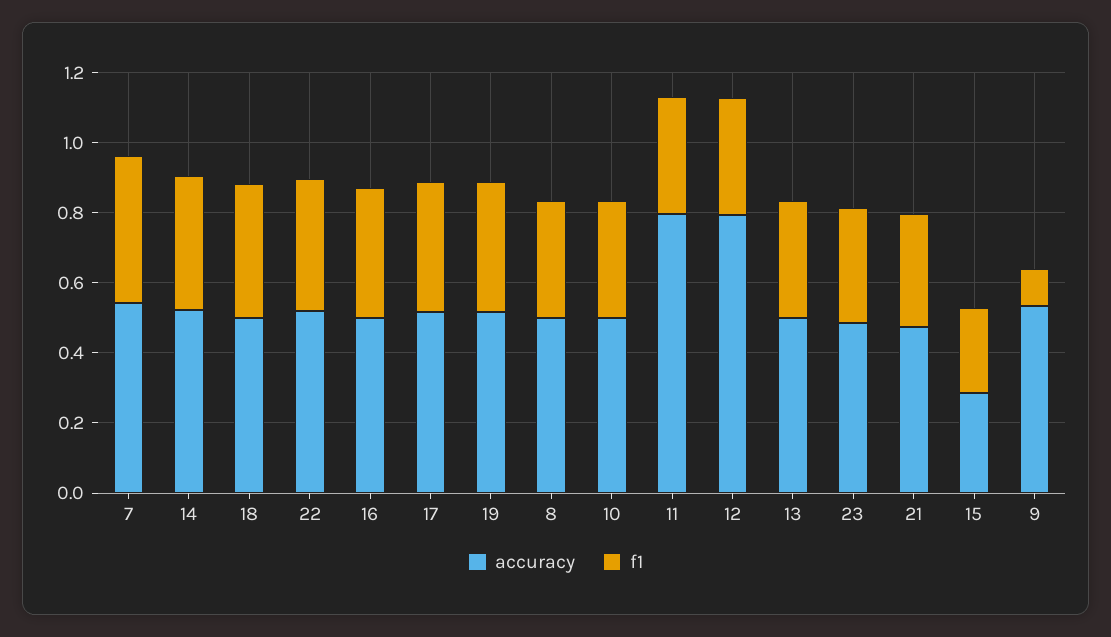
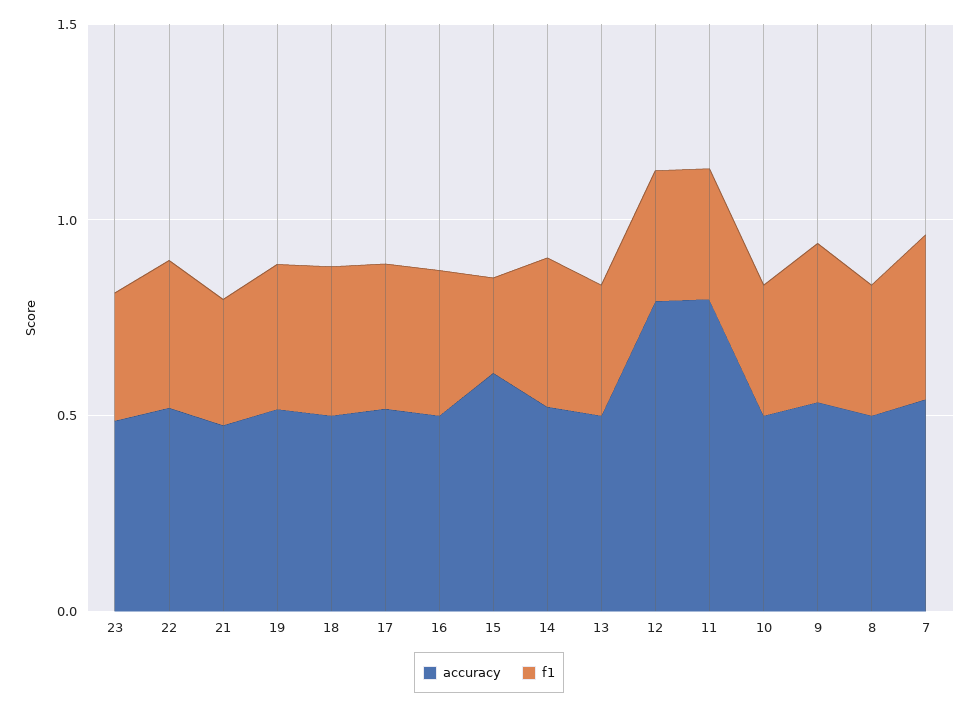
accuracy, 15: 0.3 -> 0.6
f1, 9: 0.1 -> 0.4

